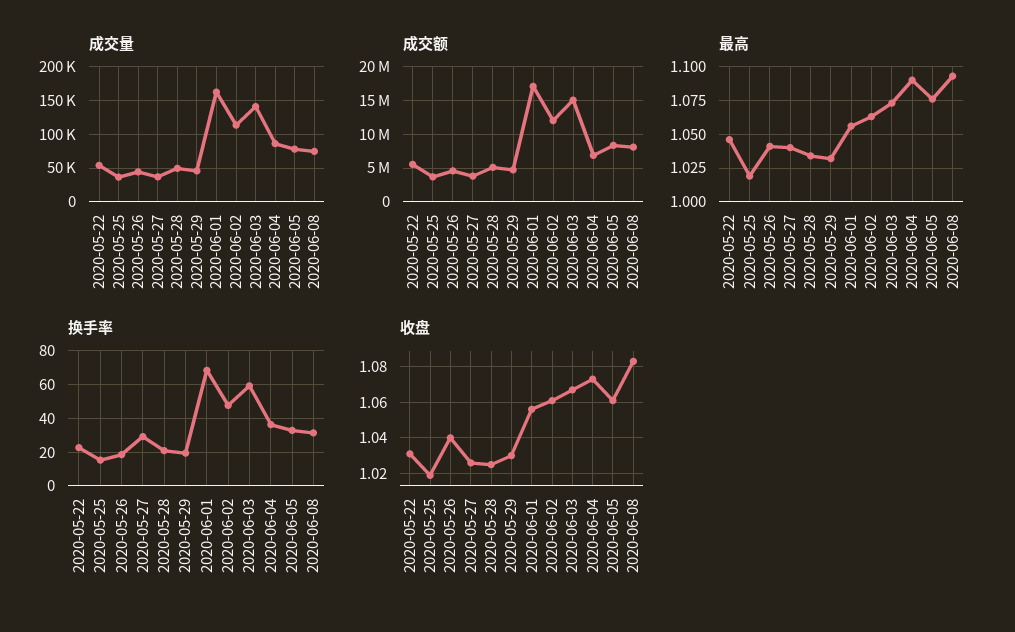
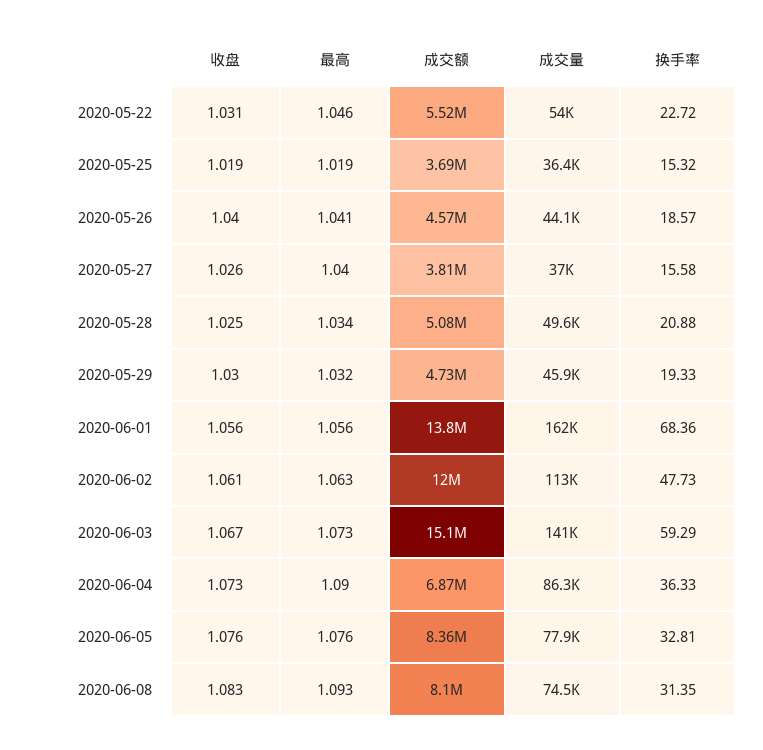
成交额, 2020-06-01: 17000000 -> 13800000
换手率, 2020-05-27: 30 -> 15.58
收盘, 2020-06-05: 1.06 -> 1.076

